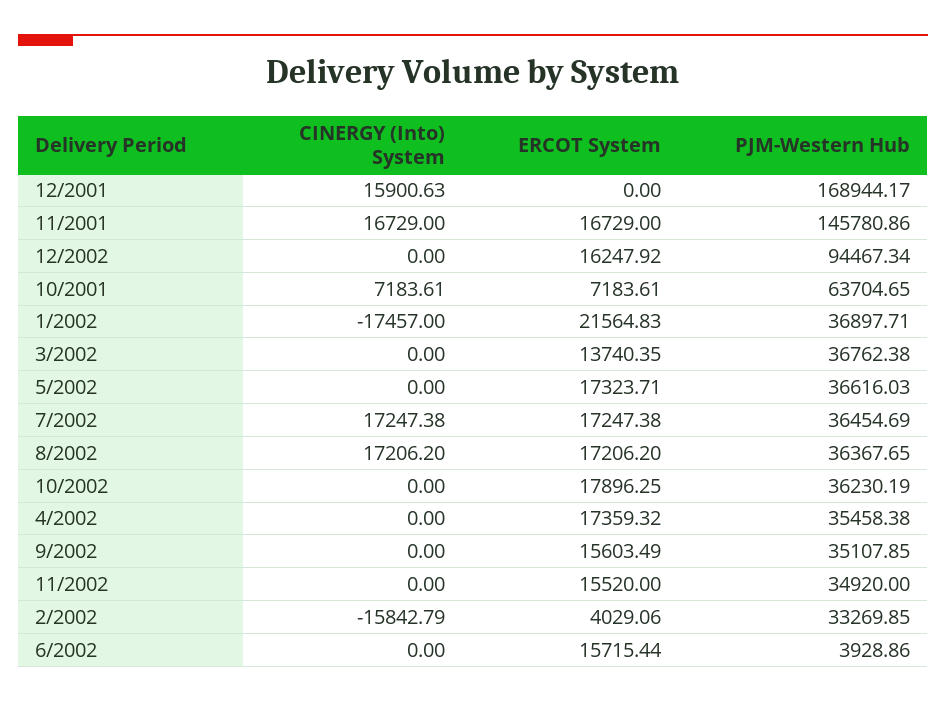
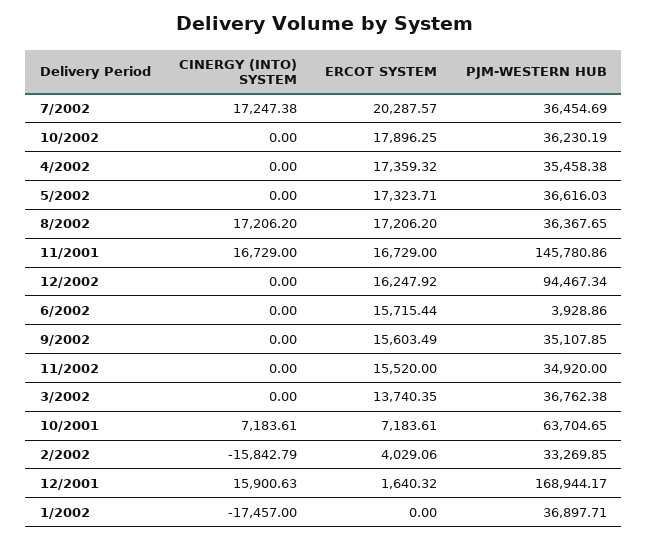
ERCOT System, 12/2001: 0 -> 1640.32
ERCOT System, 1/2002: 21564.83 -> 0
ERCOT System, 7/2002: 17247.38 -> 20287.57

